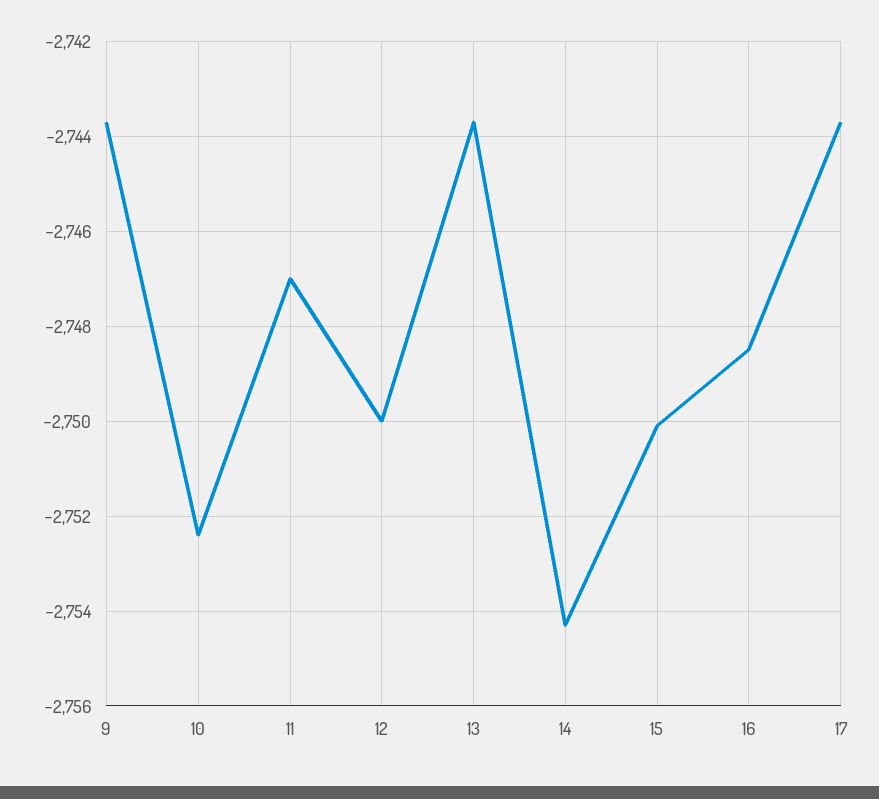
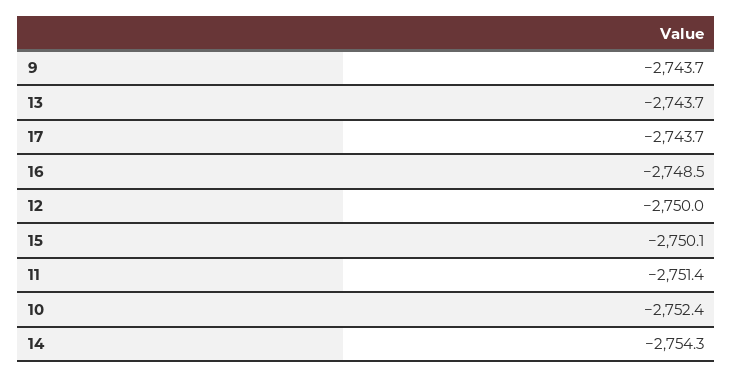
11: -2747 -> -2751.4

